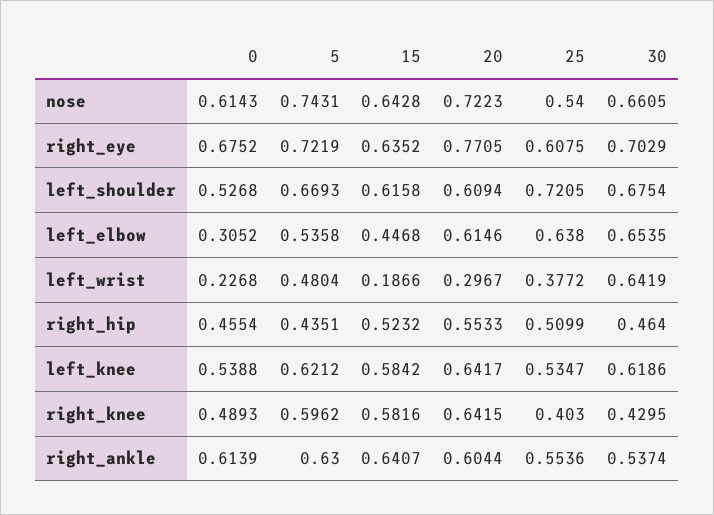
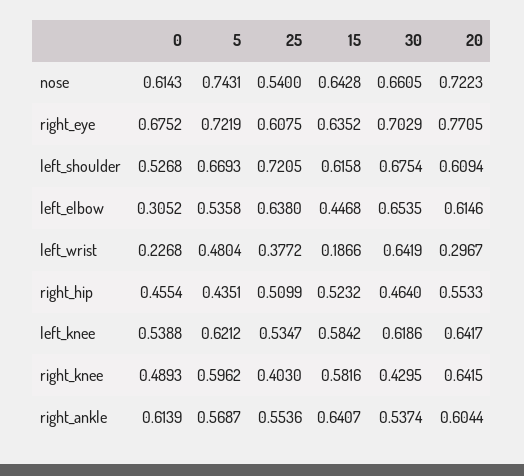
5, right_ankle: 0.63 -> 0.5687

